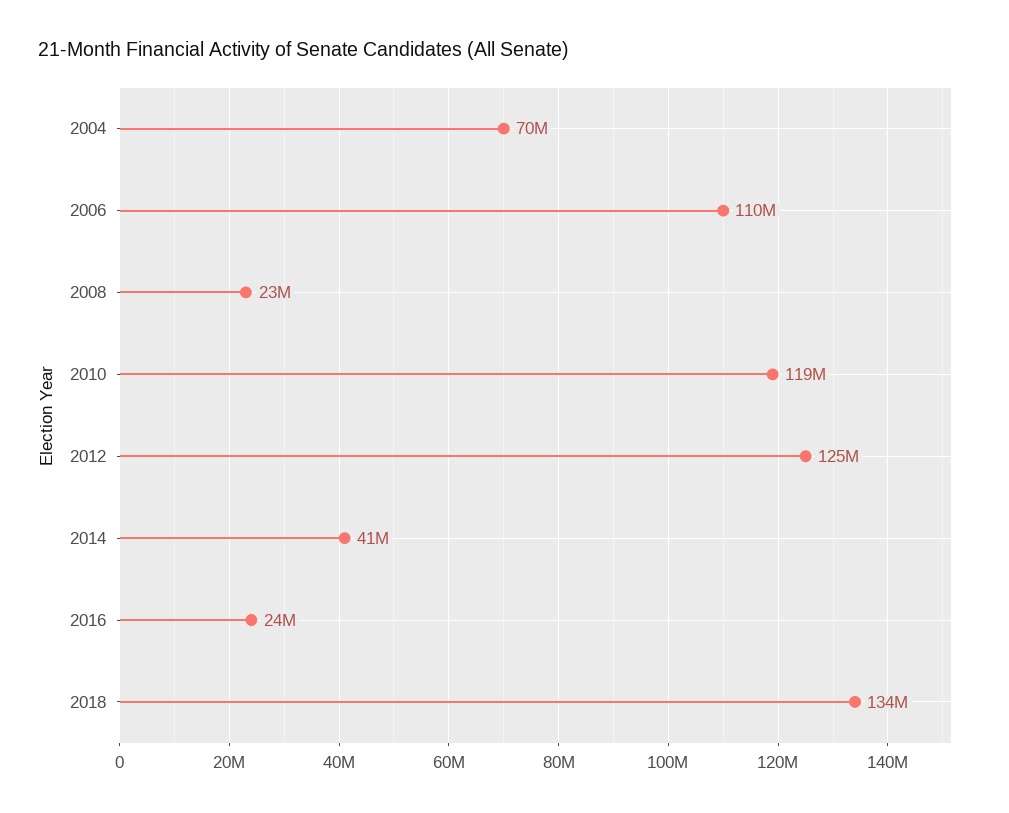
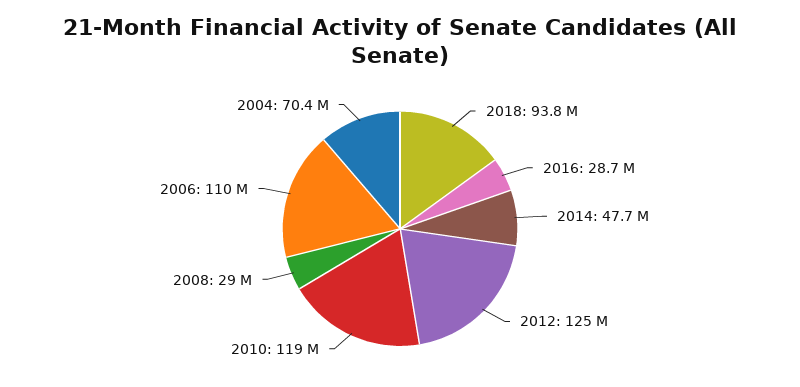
2008: 23000000 -> 29000000
2014: 41000000 -> 47700000
2016: 24000000 -> 28700000
2018: 134000000 -> 93800000

